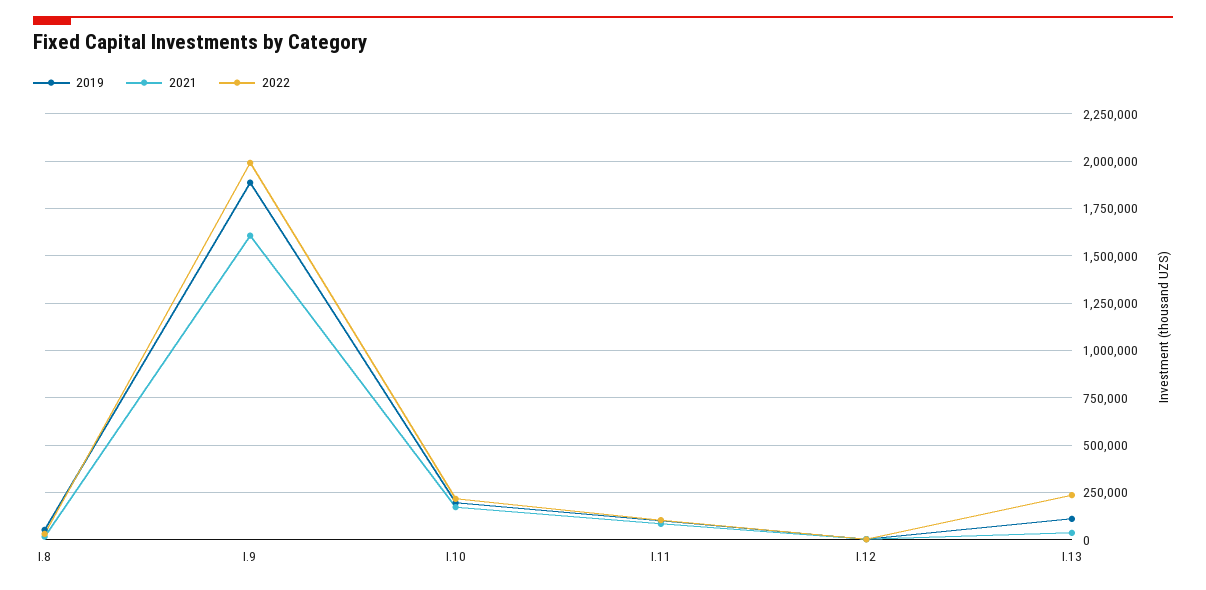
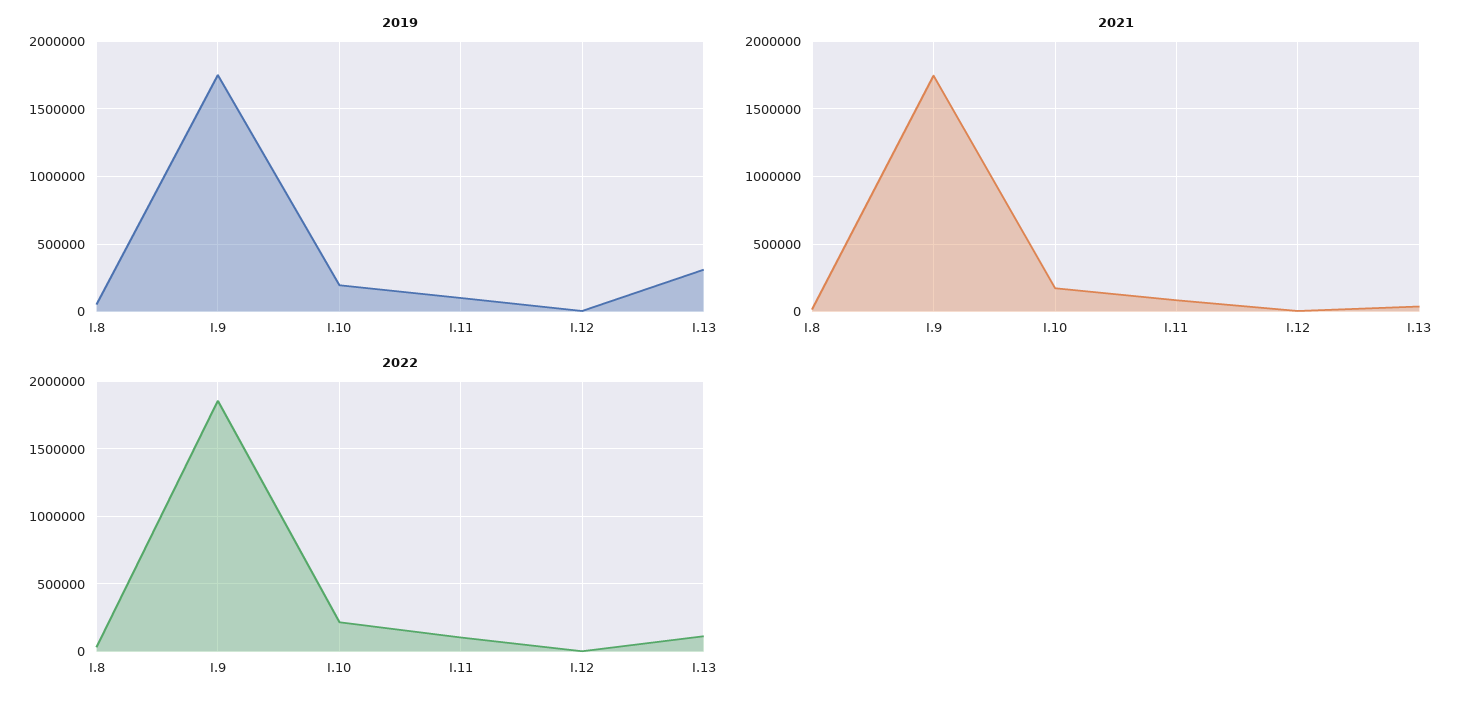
2019, I.9: 1900000 -> 1750000
2021, I.9: 1600000 -> 1750000
2022, I.9: 2000000 -> 1850000
2019, I.13: 100000 -> 300000
2022, I.13: 250000 -> 100000

